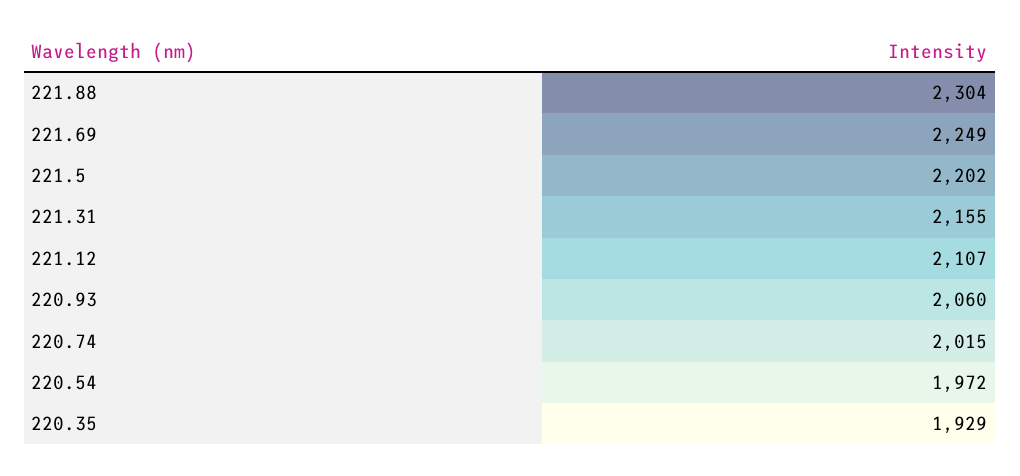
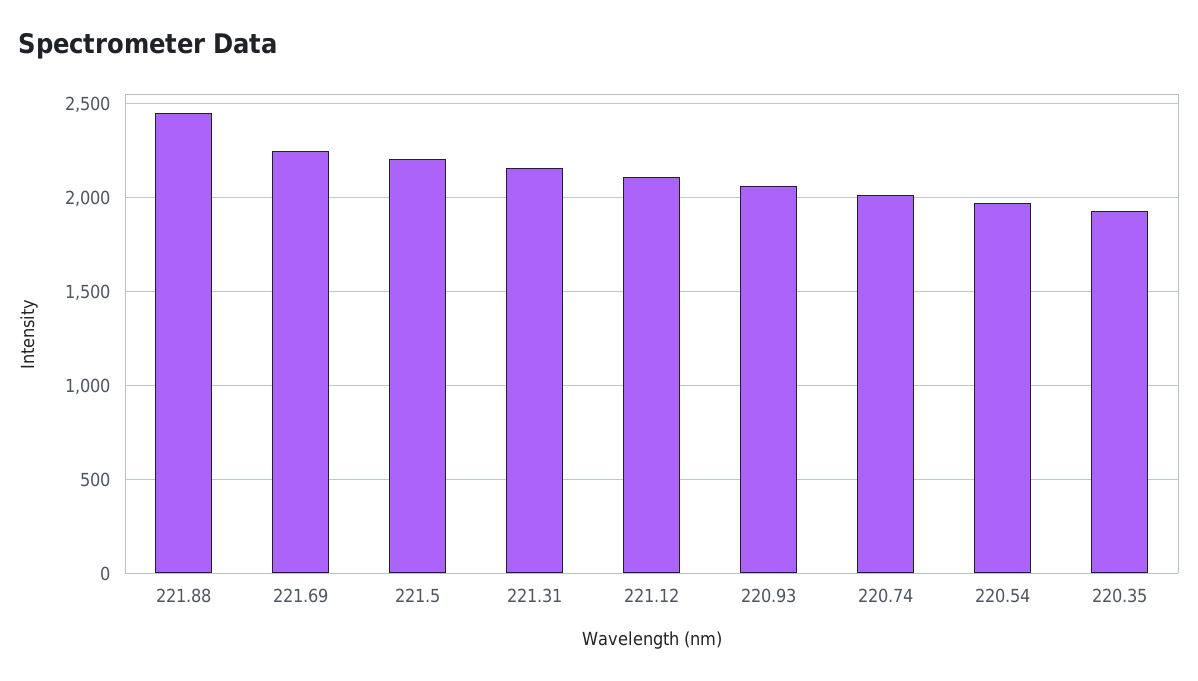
221.88: 2304 -> 2450

